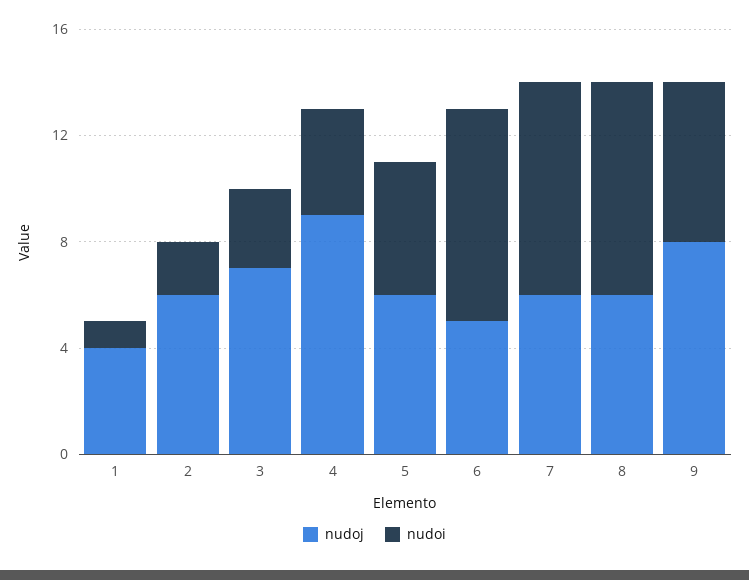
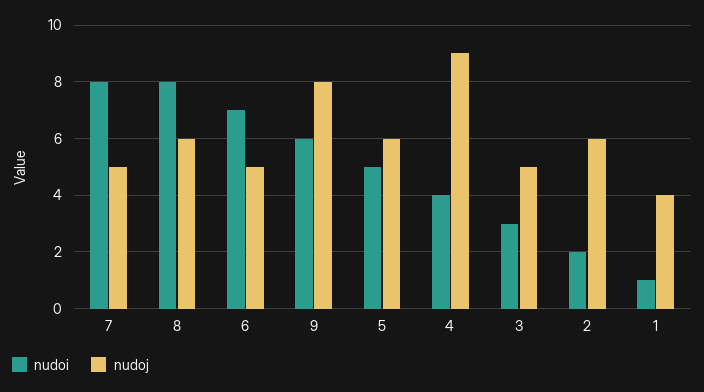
nudoj, 3: 7 -> 5
nudoi, 6: 8 -> 7
nudoj, 7: 6 -> 5

